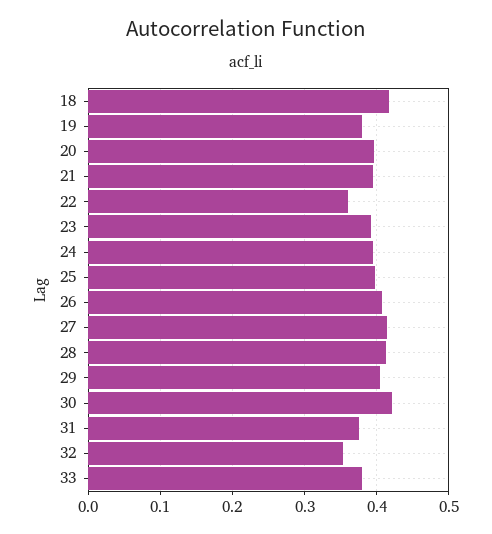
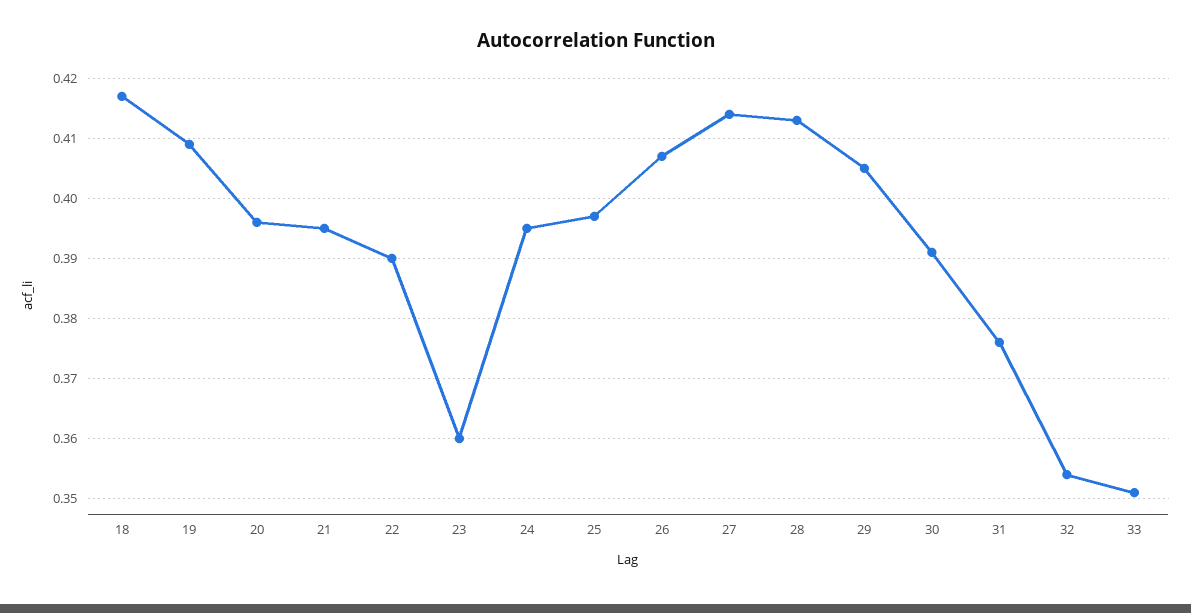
19: 0.38 -> 0.409
22: 0.36 -> 0.39
23: 0.39 -> 0.36
30: 0.42 -> 0.391
33: 0.38 -> 0.351

